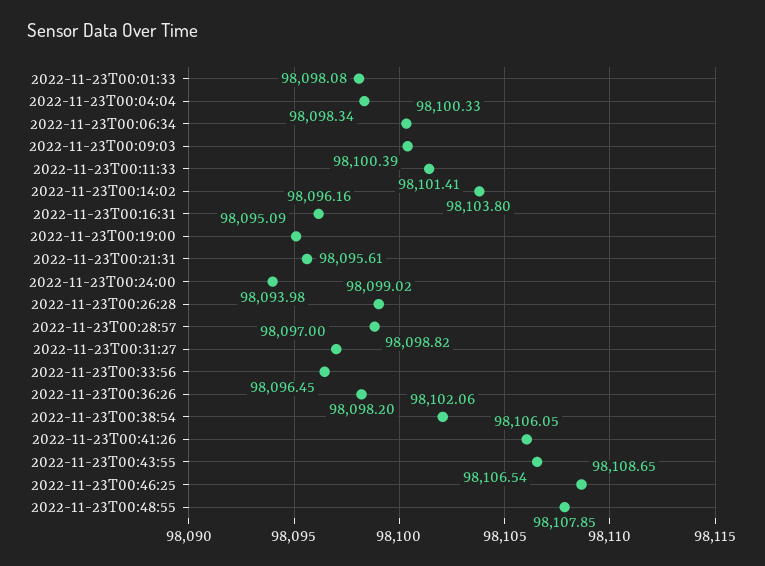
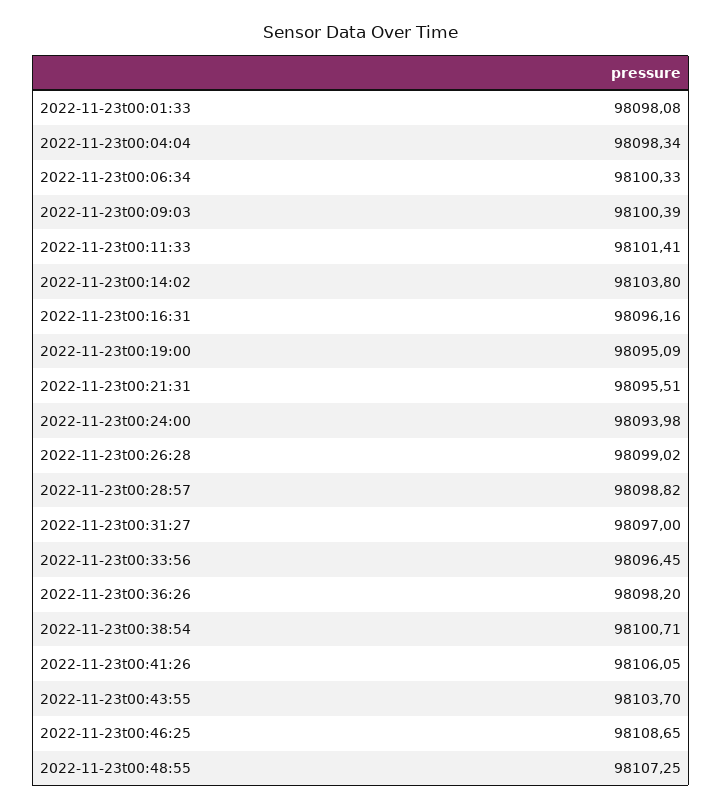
2022-11-23T00:21:31: 98095.61 -> 98095.51
2022-11-23T00:38:54: 98102.06 -> 98100.71
2022-11-23T00:43:55: 98106.54 -> 98103.7
2022-11-23T00:48:55: 98107.85 -> 98107.25

